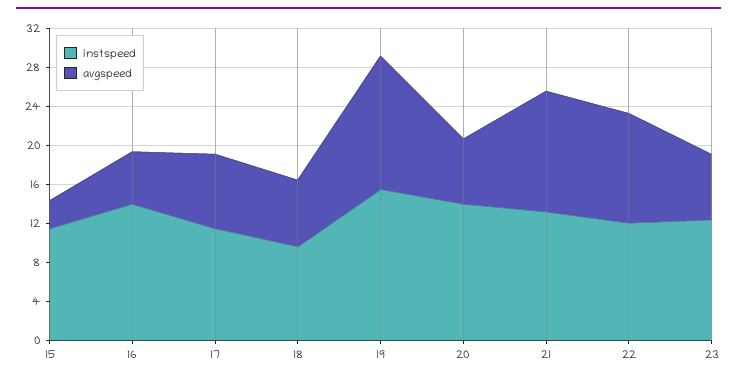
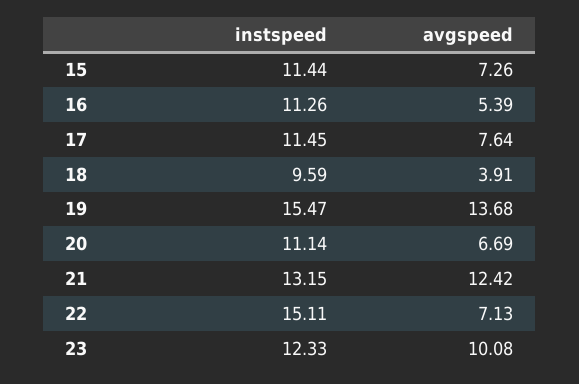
avgspeed, 15: 3 -> 7.26
instspeed, 16: 14 -> 11.26
avgspeed, 18: 7 -> 3.91
instspeed, 20: 14 -> 11.14
instspeed, 22: 12 -> 15.11
avgspeed, 22: 11 -> 7.13
avgspeed, 23: 7 -> 10.08

